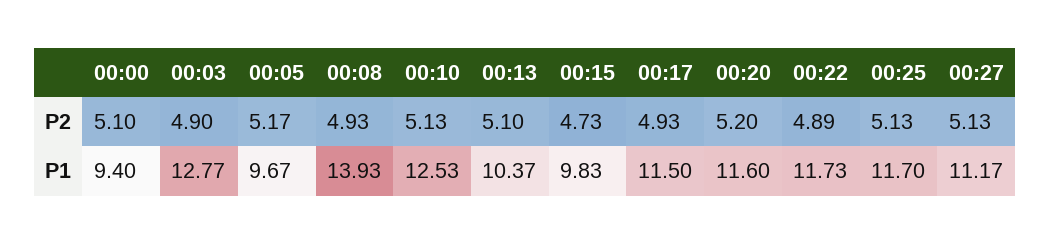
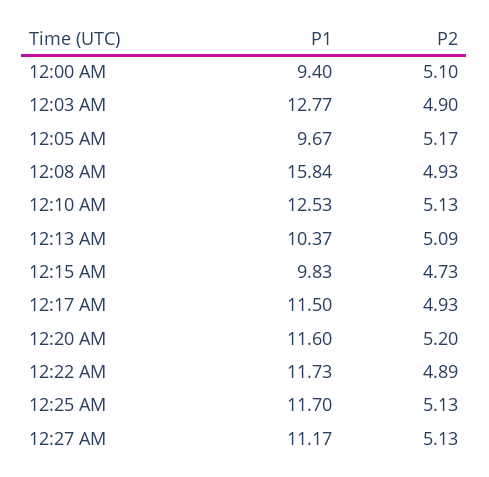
00:13, P2: 5.1 -> 5.09
00:08, P1: 13.93 -> 15.84

